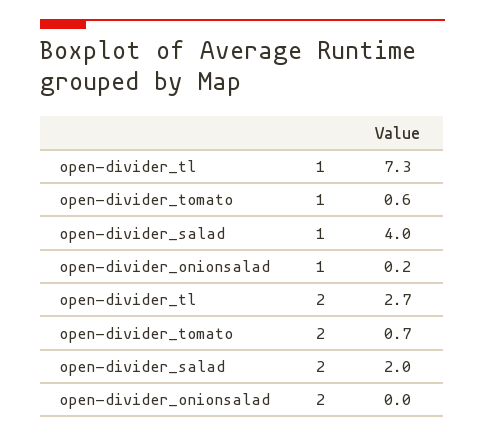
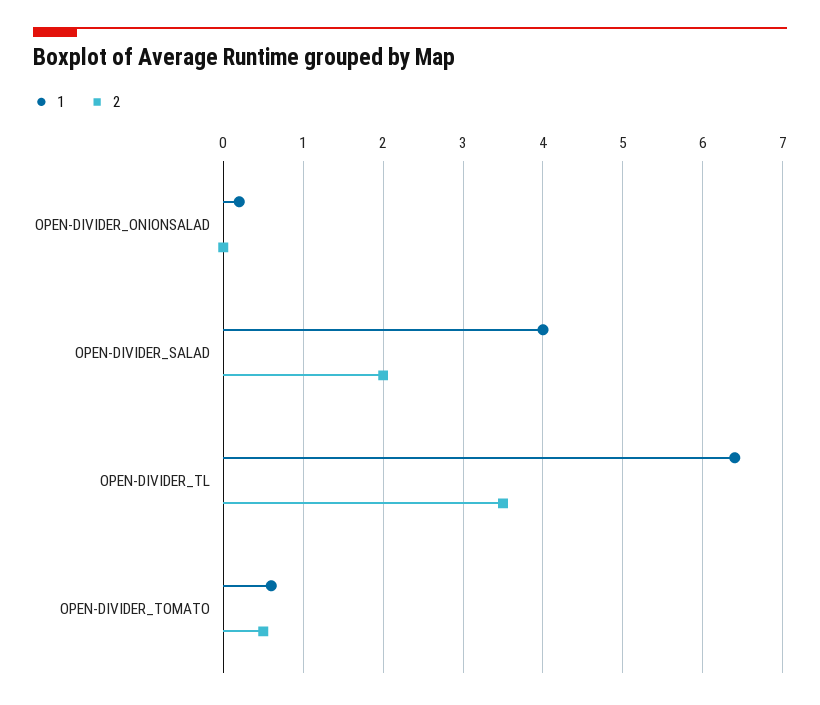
1, open-divider_tl: 7.3 -> 6.4
2, open-divider_tl: 2.7 -> 3.5
2, open-divider_tomato: 0.7 -> 0.5

